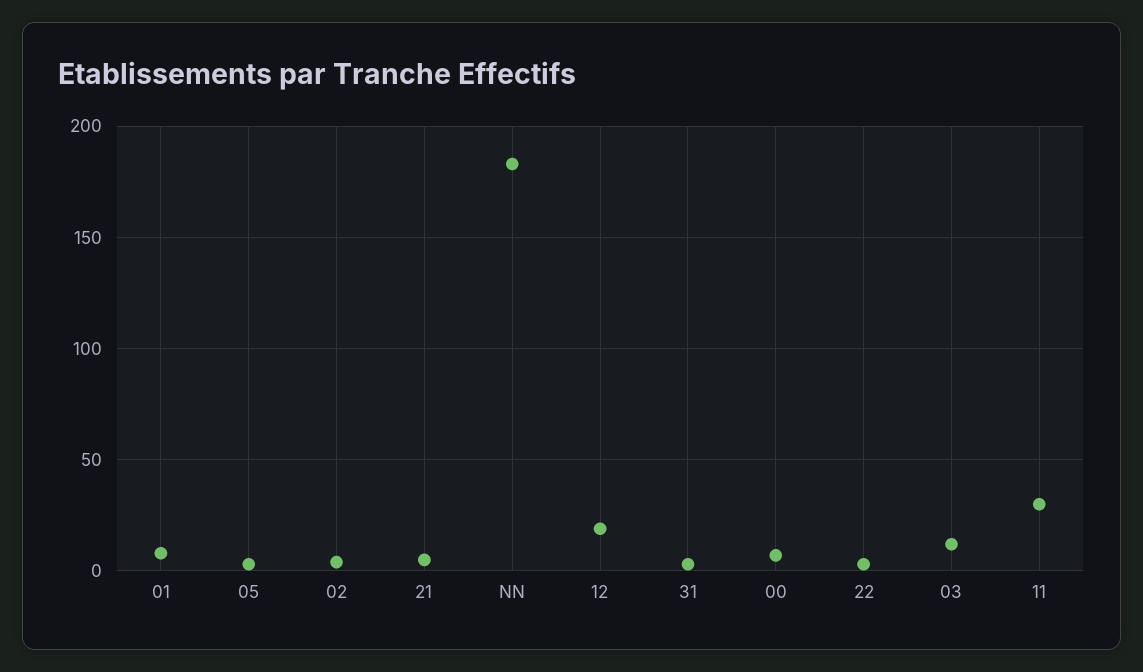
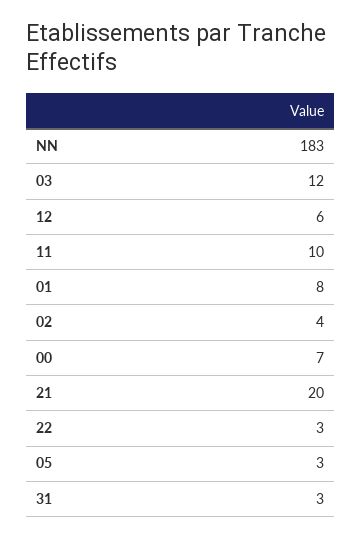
21: 5 -> 20
12: 20 -> 6
11: 30 -> 10

